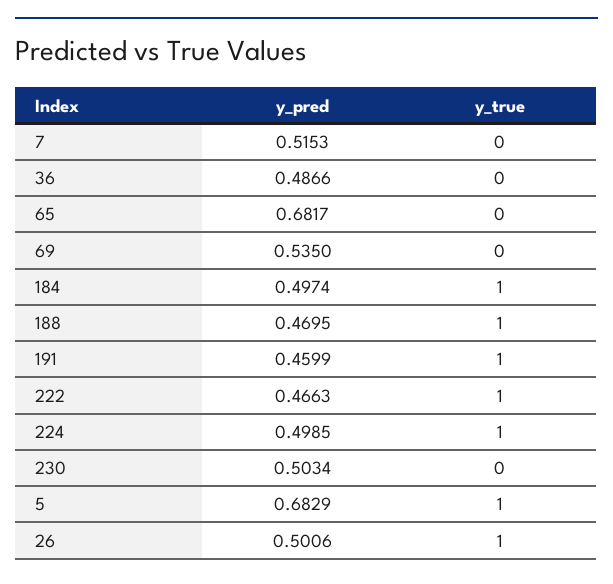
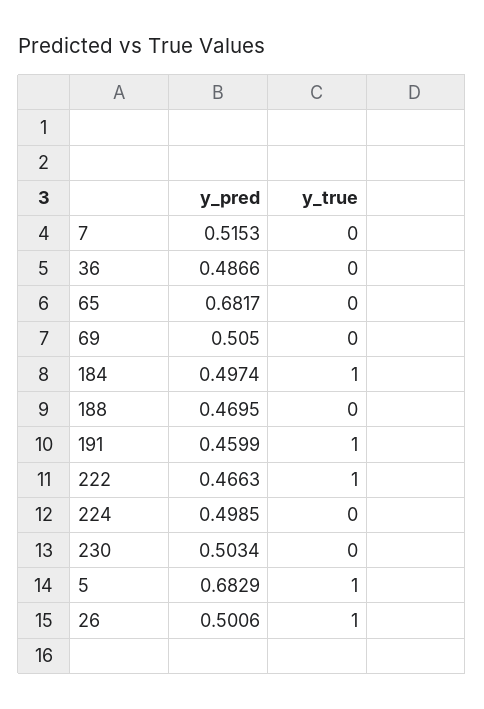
y_pred, 69: 0.535 -> 0.505
y_true, 188: 1 -> 0
y_true, 224: 1 -> 0

